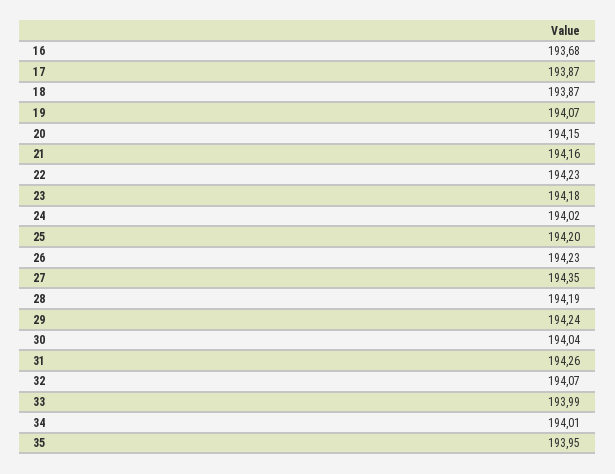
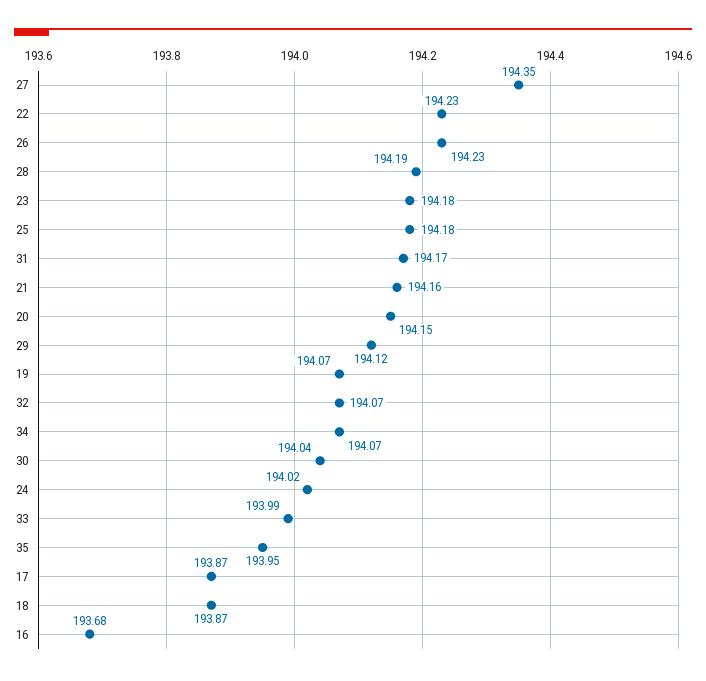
25: 194.2 -> 194.18
29: 194.24 -> 194.12
31: 194.26 -> 194.17
34: 194.01 -> 194.07

